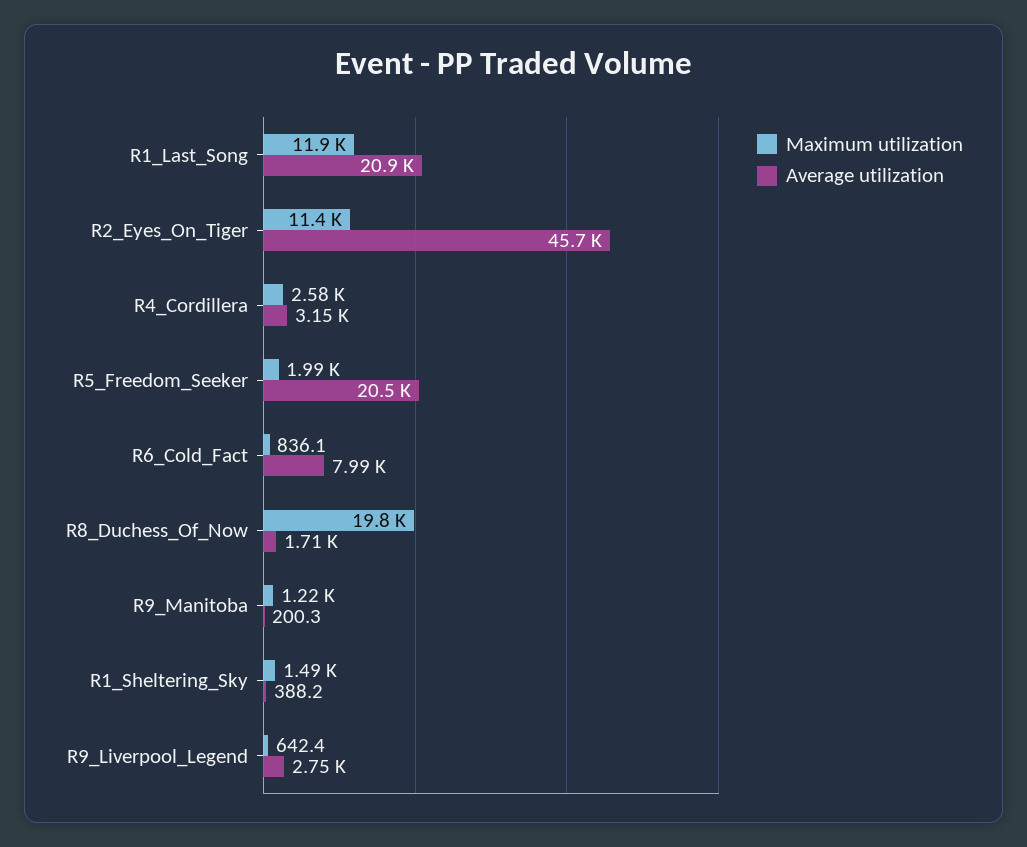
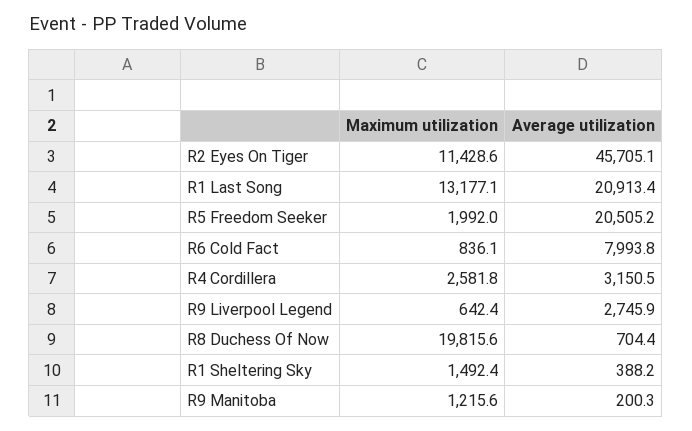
Maximum utilization, R1_Last_Song: 11900 -> 13177.1
Average utilization, R8_Duchess_Of_Now: 1710 -> 704.4

